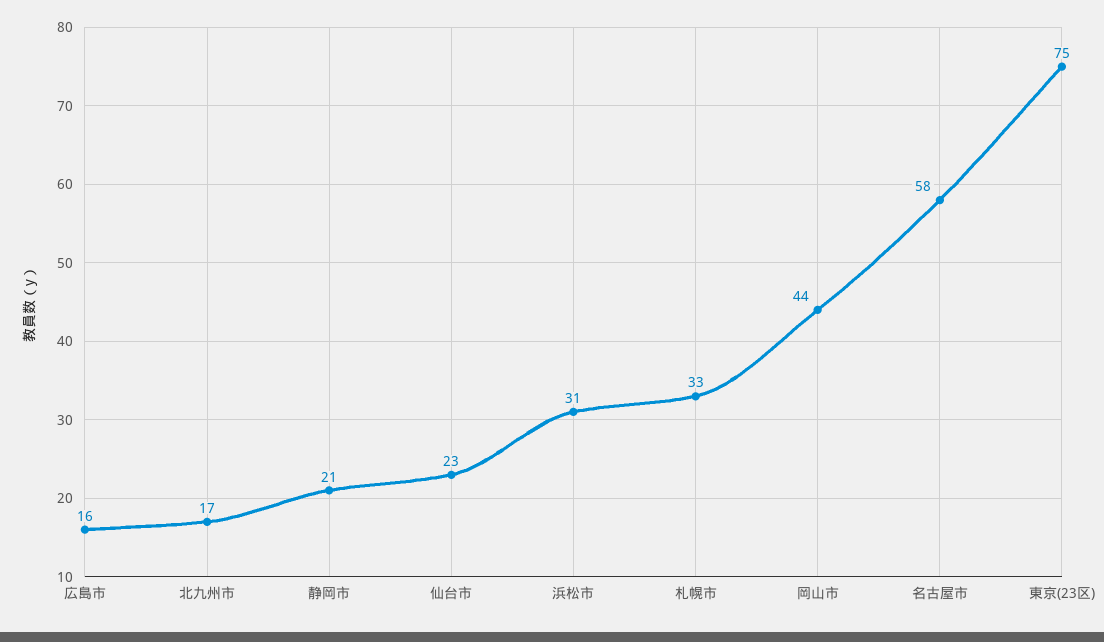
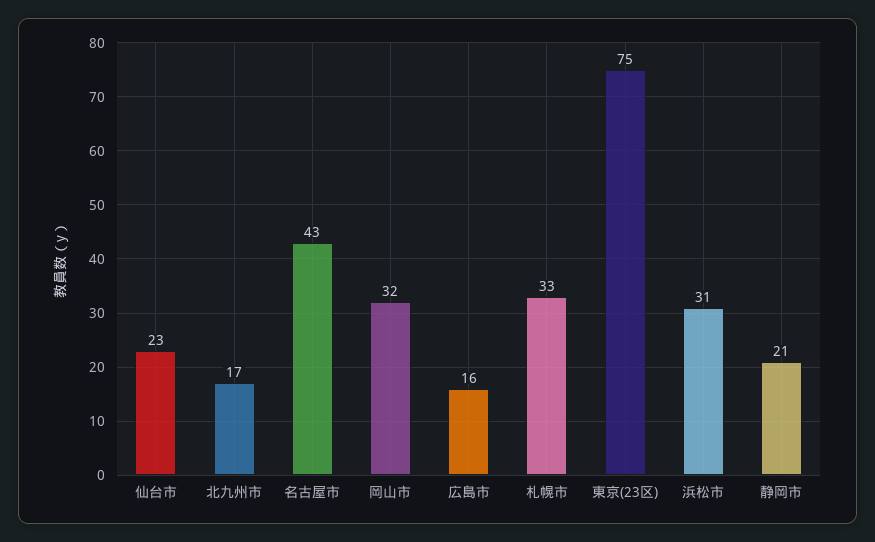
岡山市: 44 -> 32
名古屋市: 58 -> 43

